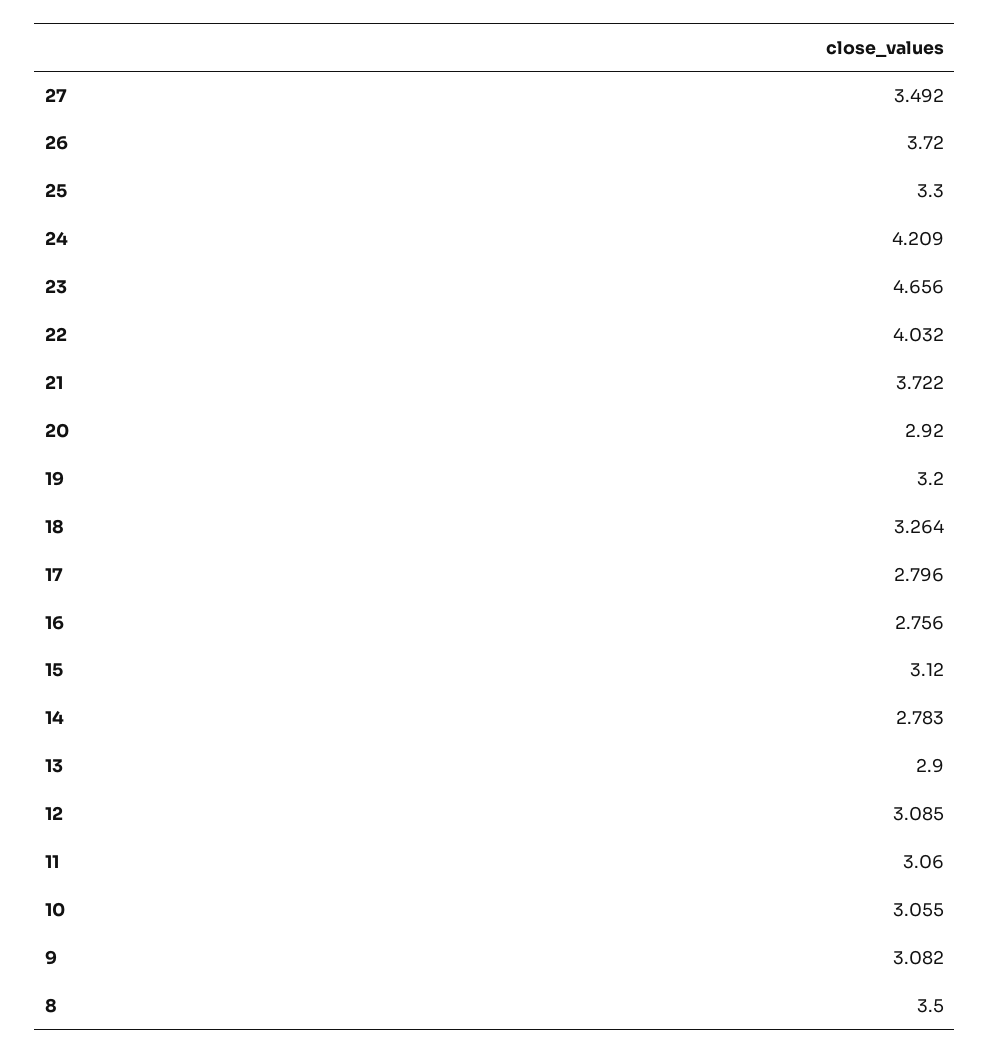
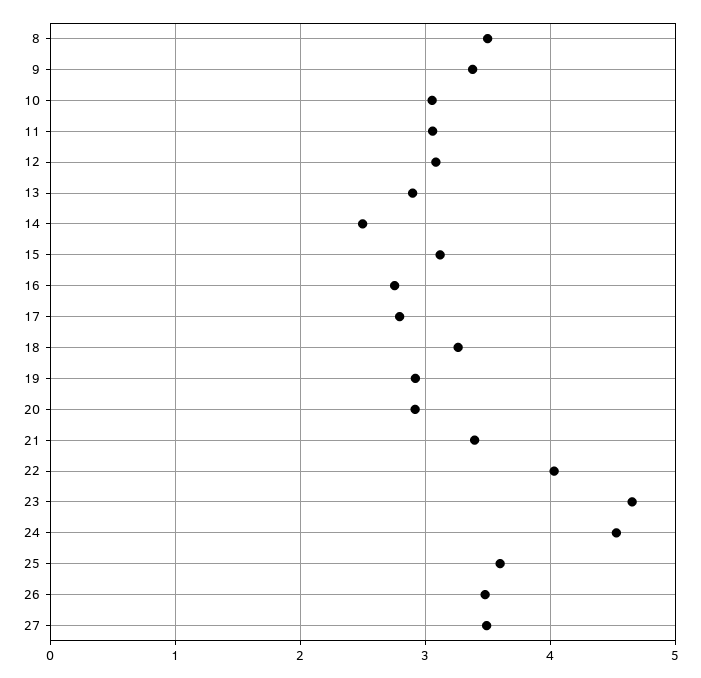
26: 3.72 -> 3.5
25: 3.3 -> 3.6
24: 4.209 -> 4.5
21: 3.722 -> 3.4
19: 3.2 -> 2.9
14: 2.783 -> 2.5
9: 3.082 -> 3.4

